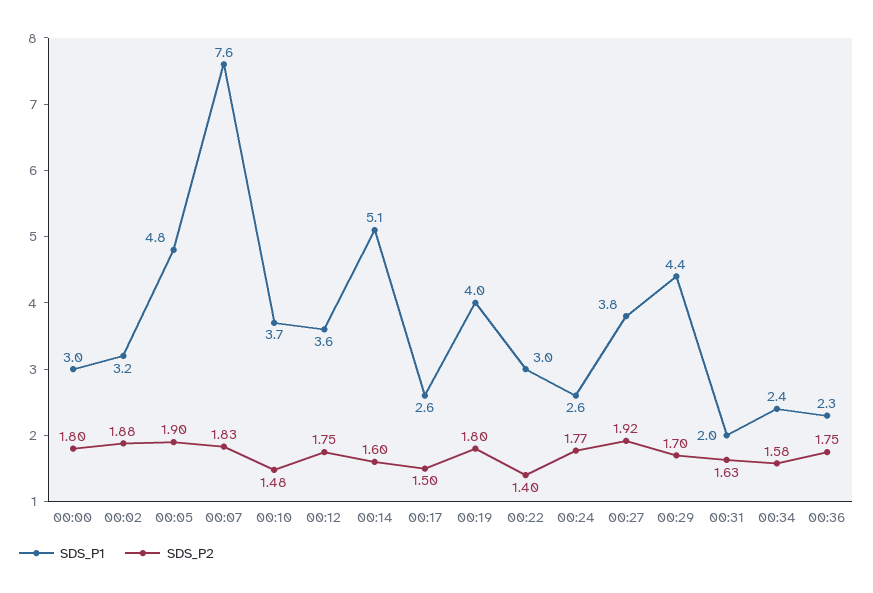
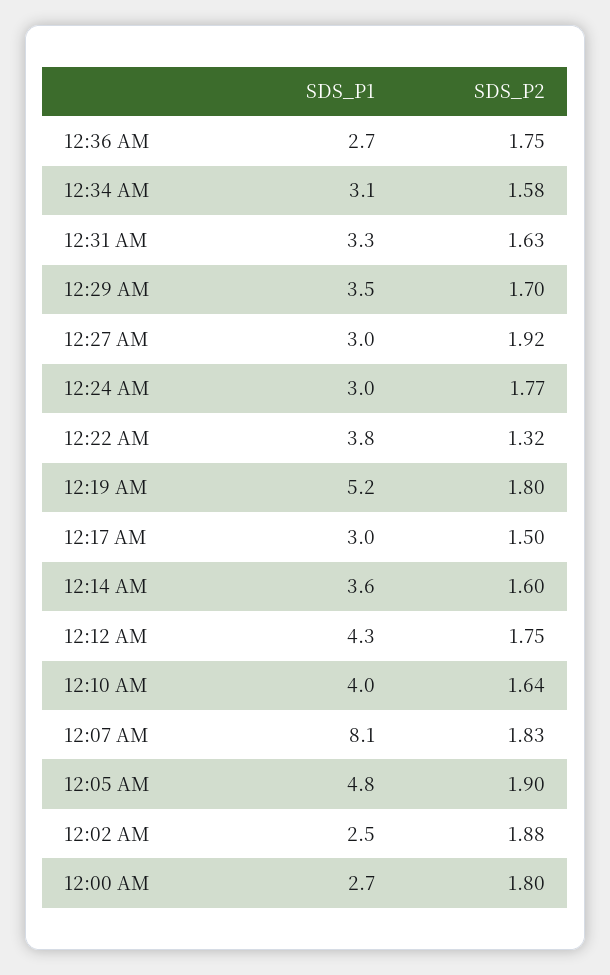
SDS_P1, 00:00: 3 -> 2.7
SDS_P1, 00:02: 3.2 -> 2.5
SDS_P1, 00:07: 7.6 -> 8.1
SDS_P1, 00:10: 3.7 -> 4
SDS_P2, 00:10: 1.48 -> 1.64
SDS_P1, 00:12: 3.6 -> 4.3
SDS_P1, 00:14: 5.1 -> 3.6
SDS_P1, 00:17: 2.6 -> 3
SDS_P1, 00:19: 4 -> 5.2
SDS_P1, 00:22: 3 -> 3.8
SDS_P2, 00:22: 1.4 -> 1.32
SDS_P1, 00:24: 2.6 -> 3
SDS_P1, 00:27: 3.8 -> 3
SDS_P1, 00:29: 4.4 -> 3.5
SDS_P1, 00:31: 2 -> 3.3
SDS_P1, 00:34: 2.4 -> 3.1
SDS_P1, 00:36: 2.3 -> 2.7

